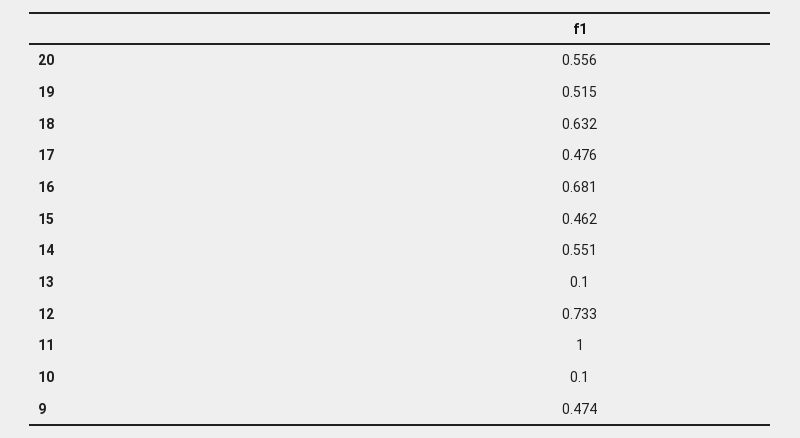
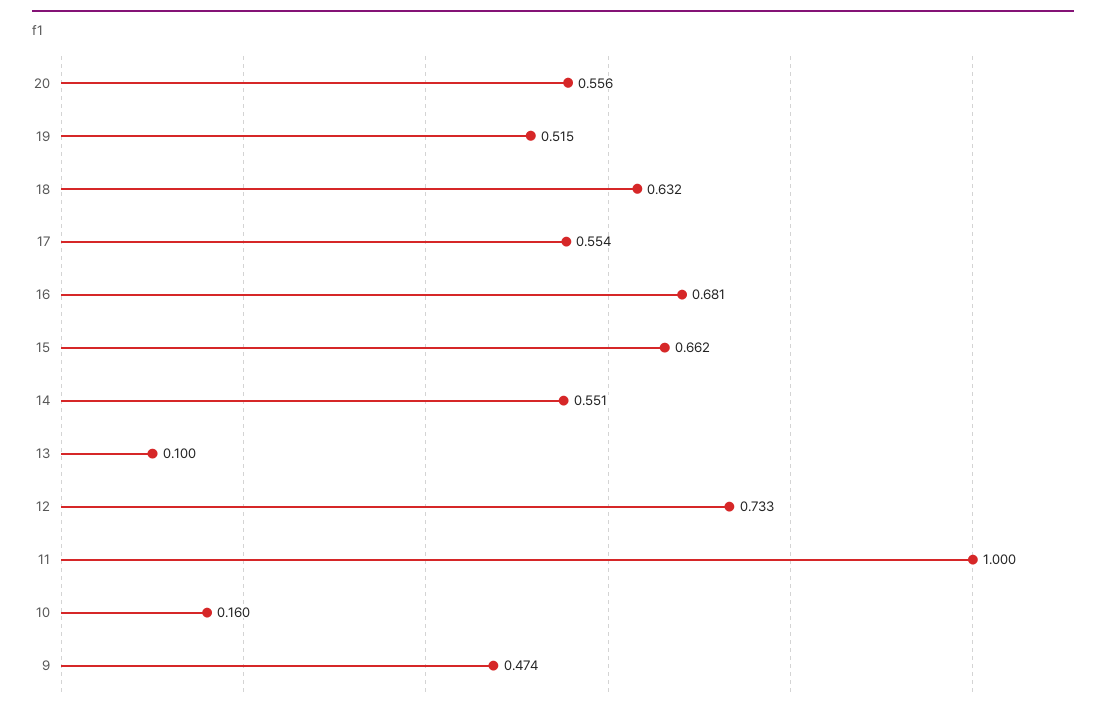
17: 0.476 -> 0.554
15: 0.462 -> 0.662
10: 0.1 -> 0.16

